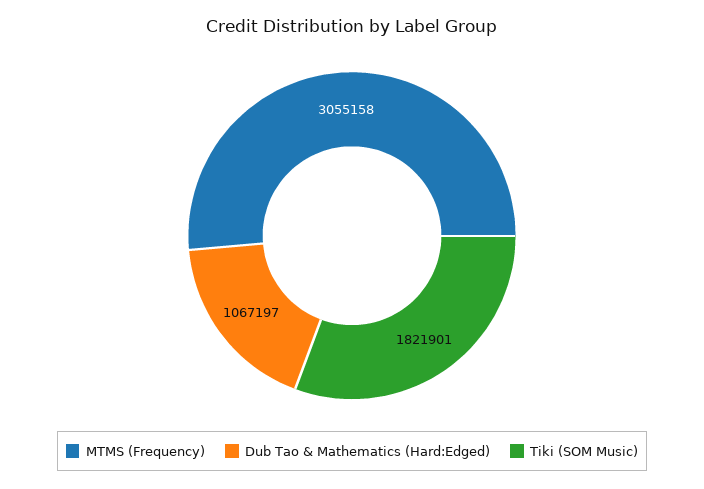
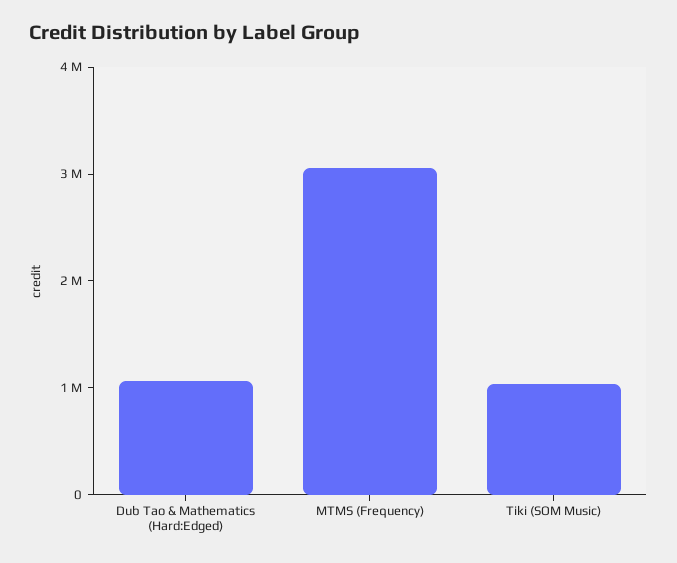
Tiki (SOM Music): 1821901 -> 1000000

